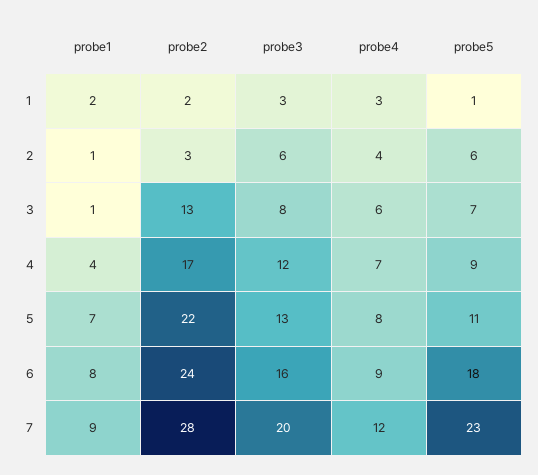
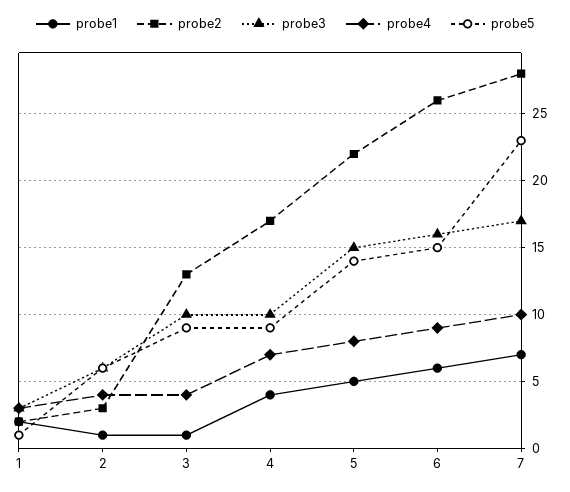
probe3, 3: 8 -> 10
probe4, 3: 6 -> 4
probe5, 3: 7 -> 9
probe3, 4: 12 -> 10
probe1, 5: 7 -> 5
probe3, 5: 13 -> 15
probe5, 5: 11 -> 14
probe1, 6: 8 -> 6
probe2, 6: 24 -> 26
probe5, 6: 18 -> 15
probe1, 7: 9 -> 7
probe3, 7: 20 -> 17
probe4, 7: 12 -> 10

